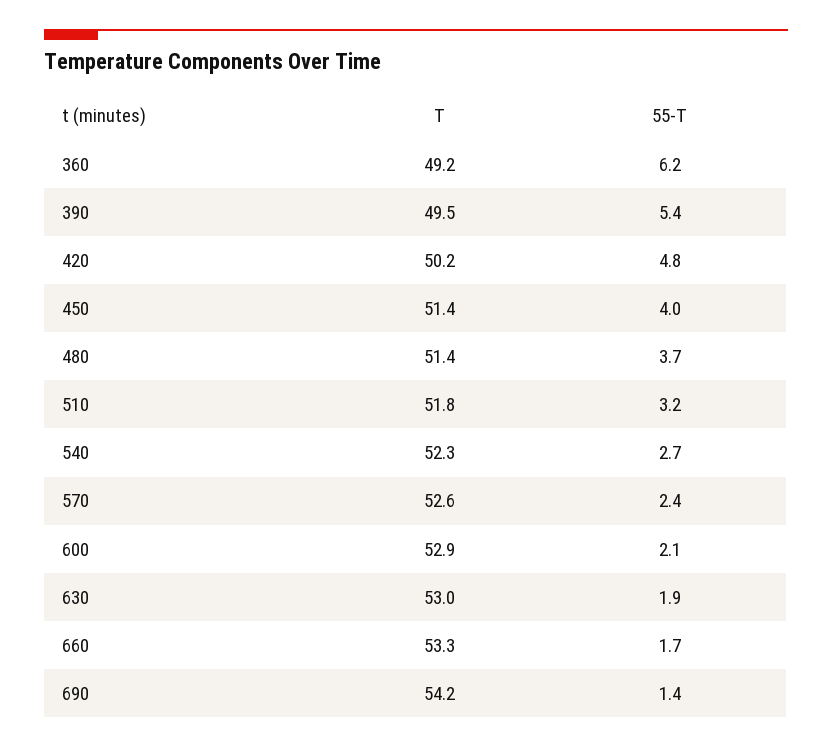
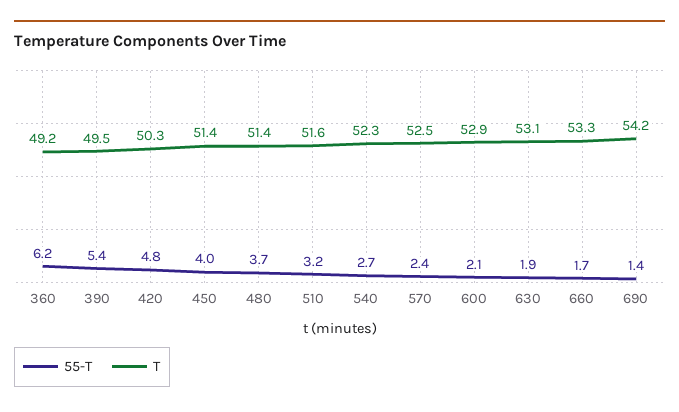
T, 420: 50.2 -> 50.3
T, 510: 51.8 -> 51.6
T, 570: 52.6 -> 52.5
T, 630: 53 -> 53.1

